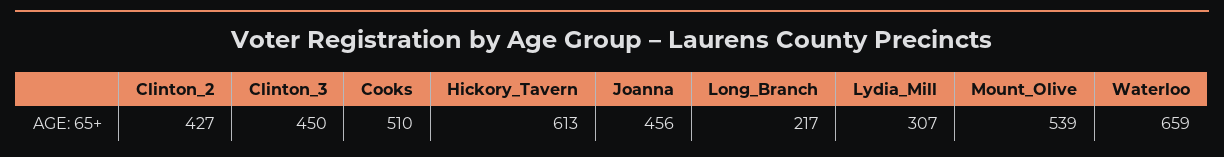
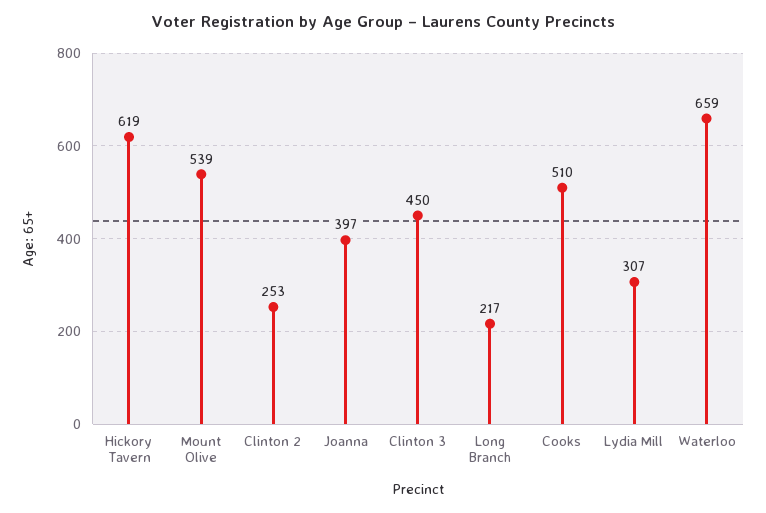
Clinton_2: 427 -> 253
Hickory_Tavern: 613 -> 619
Joanna: 456 -> 397

